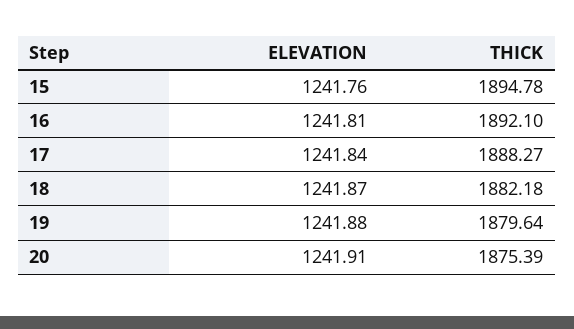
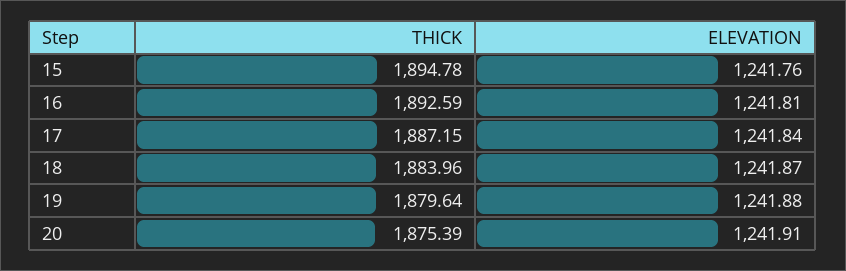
THICK, 16: 1892.1 -> 1892.59
THICK, 17: 1888.27 -> 1887.15
THICK, 18: 1882.18 -> 1883.96

